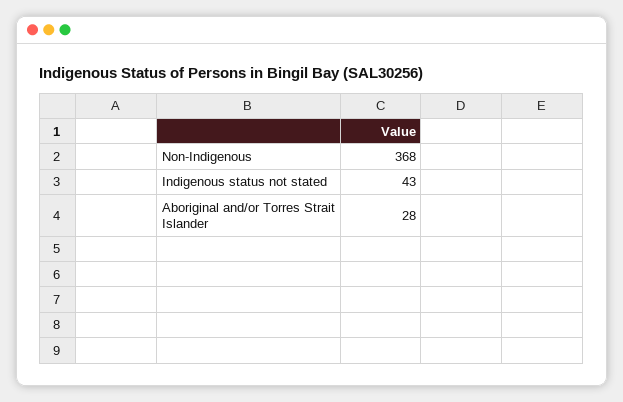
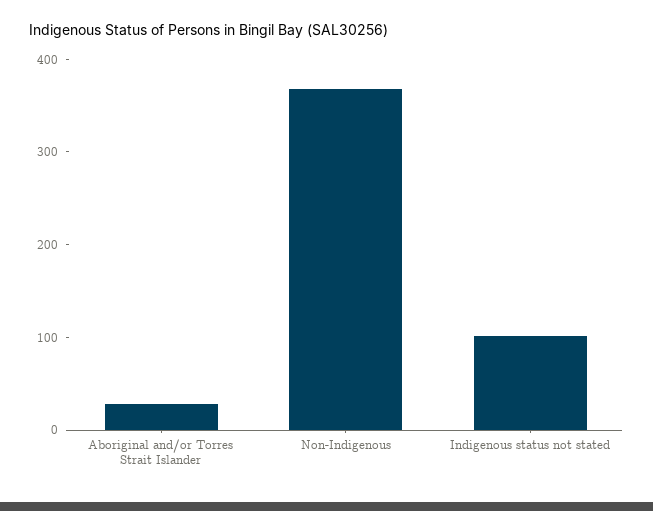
Indigenous status not stated: 43 -> 100

